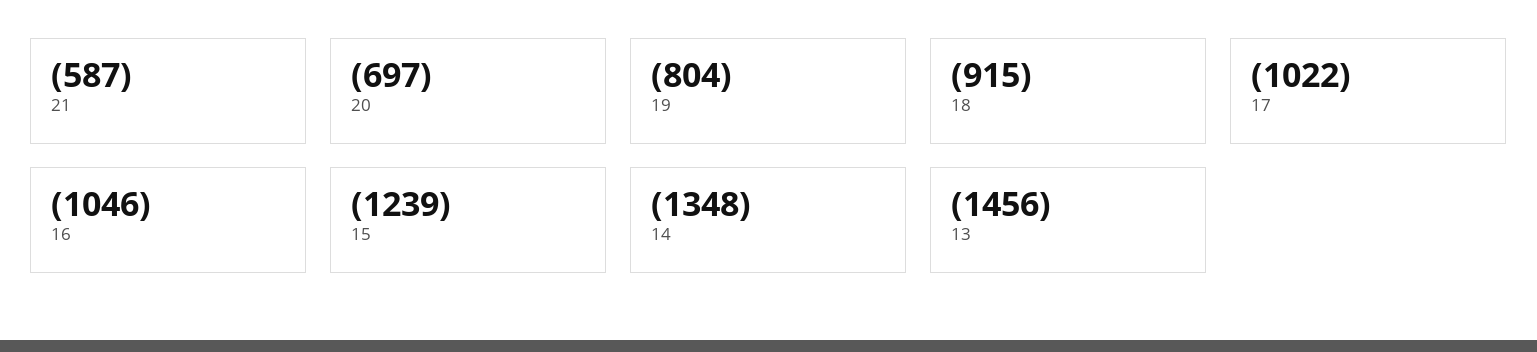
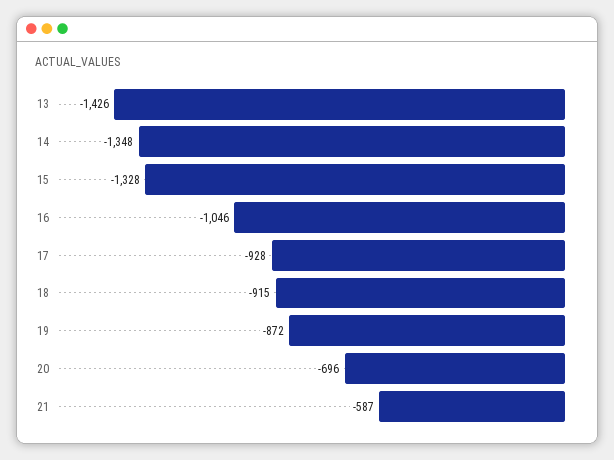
20: -697 -> -696
19: -804 -> -872
17: -1022 -> -928
15: -1239 -> -1328
13: -1456 -> -1426

